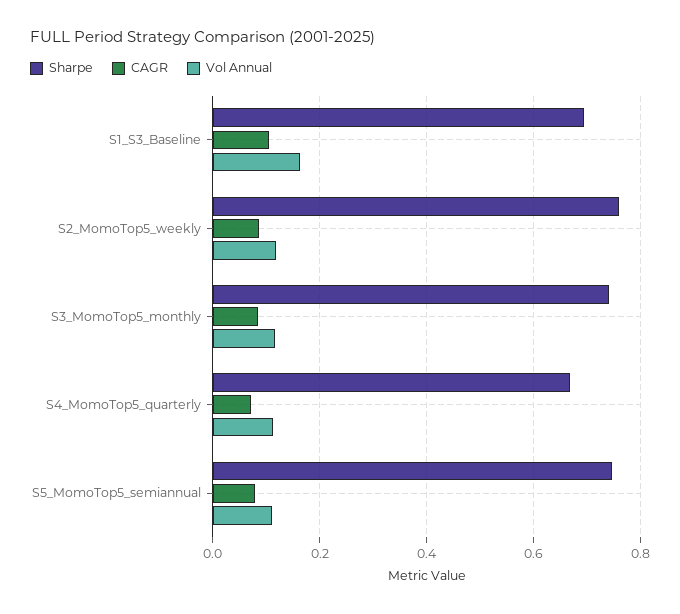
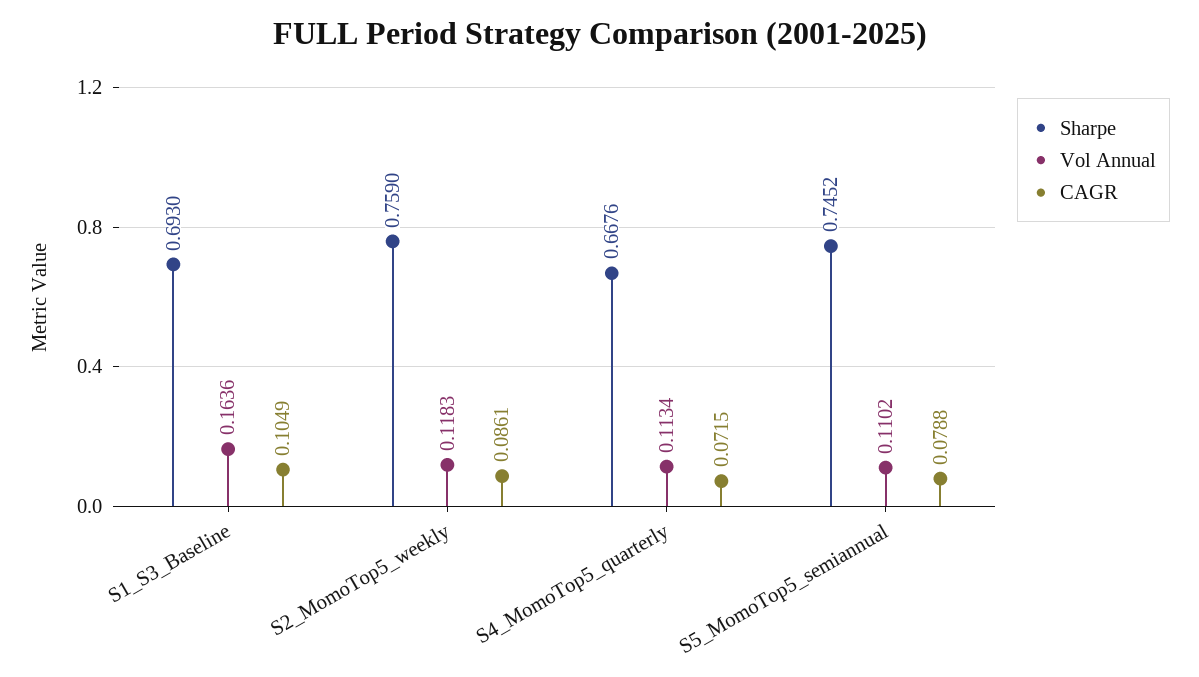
Sharpe, S3_MomoTop5_monthly: 0.74 -> none
CAGR, S3_MomoTop5_monthly: 0.08 -> none
Vol Annual, S3_MomoTop5_monthly: 0.12 -> none

